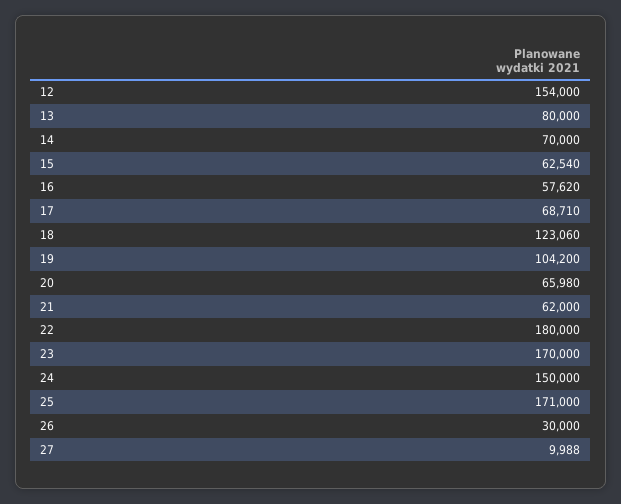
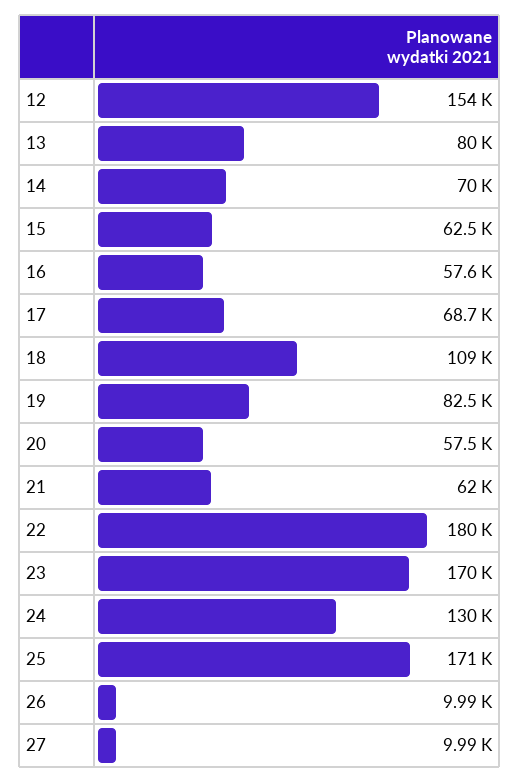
18: 123060 -> 109000
19: 104200 -> 82500
20: 65980 -> 57500
24: 150000 -> 130000
26: 30000 -> 9990

